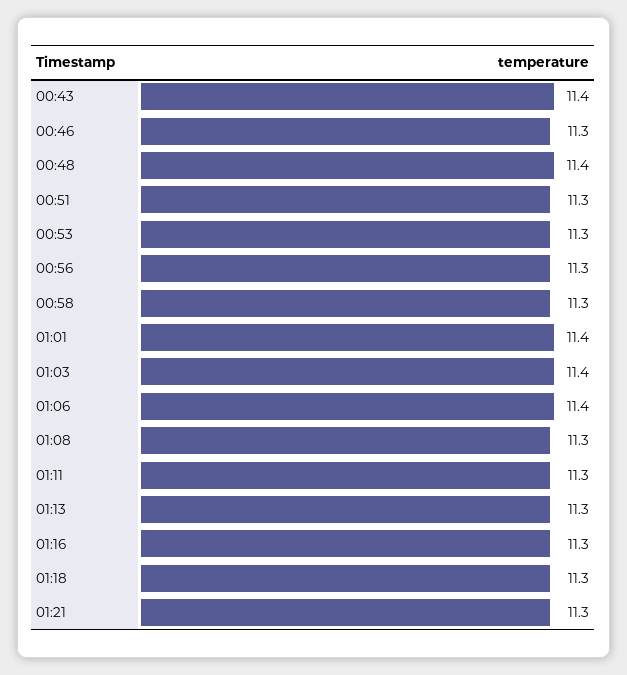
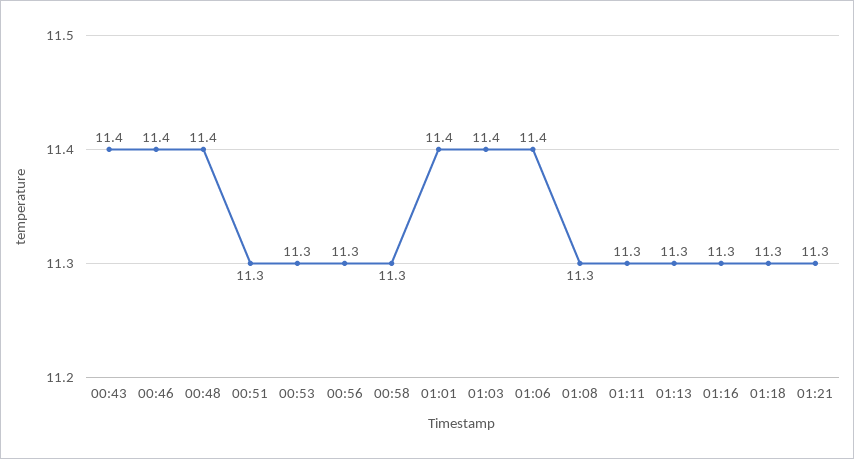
00:46: 11.3 -> 11.4

